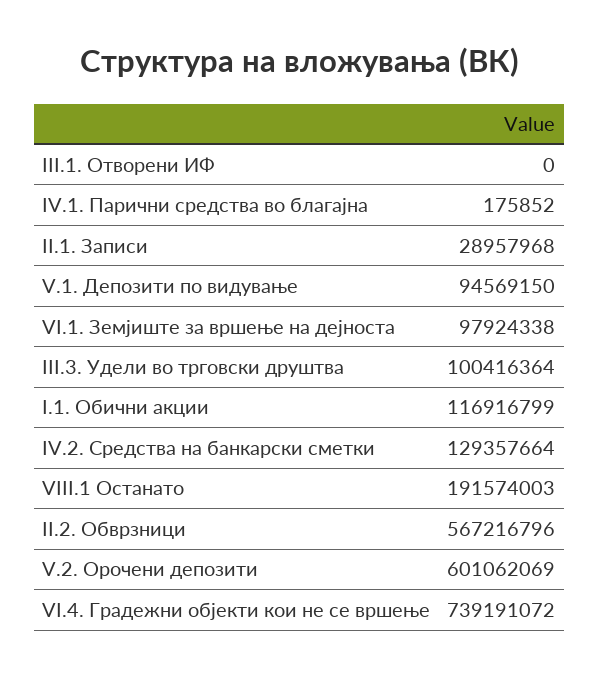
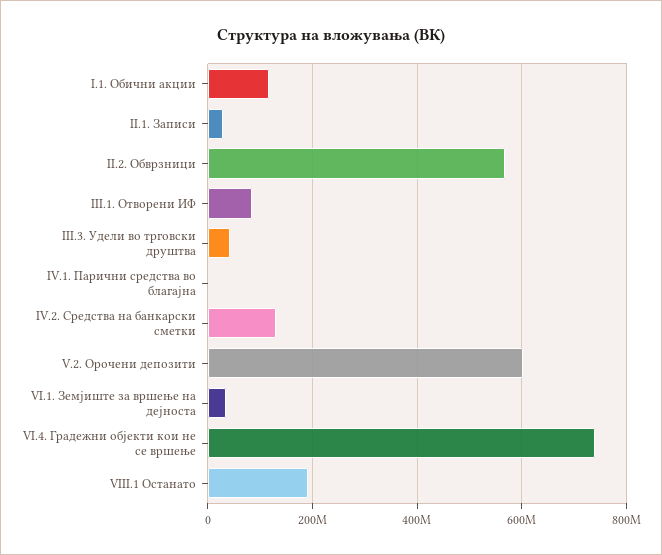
III.1. Отворени ИФ: 0 -> 80000000
V.1. Депозити по видување: 94569150 -> none
VI.1. Земјиште за вршење на дејноста: 97924338 -> 40000000
III.3. Удели во трговски друштва: 100416364 -> 40000000

